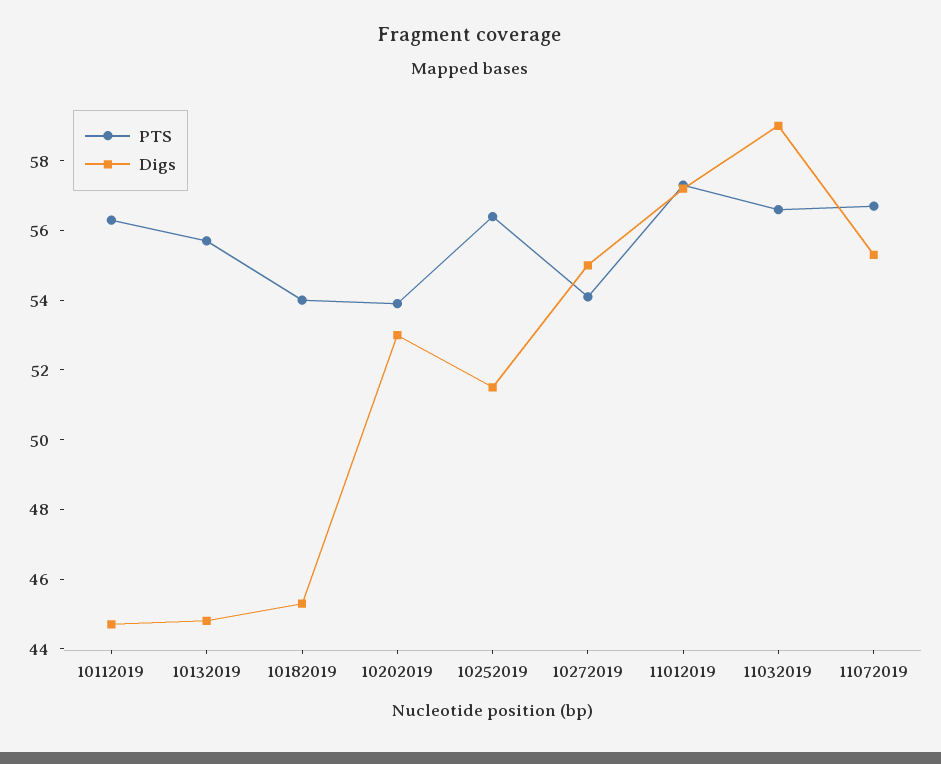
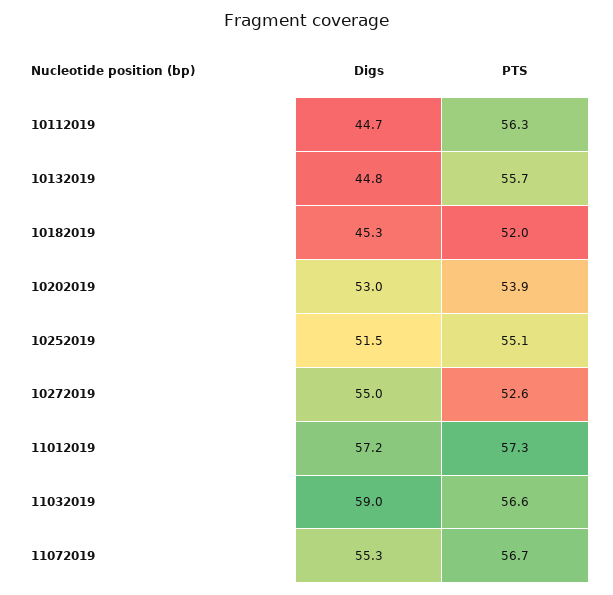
PTS, 10182019: 54 -> 52
PTS, 10252019: 56.5 -> 55.1
PTS, 10272019: 54 -> 52.6

